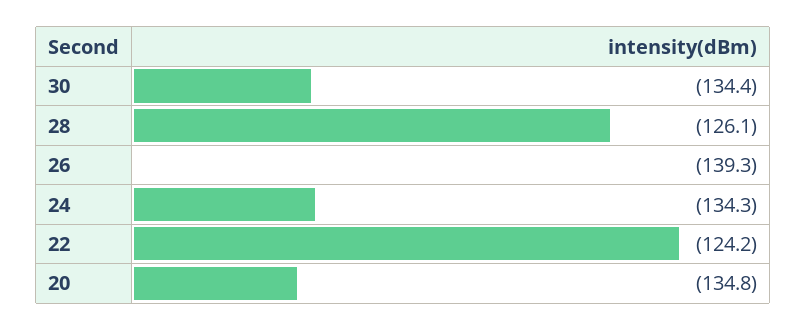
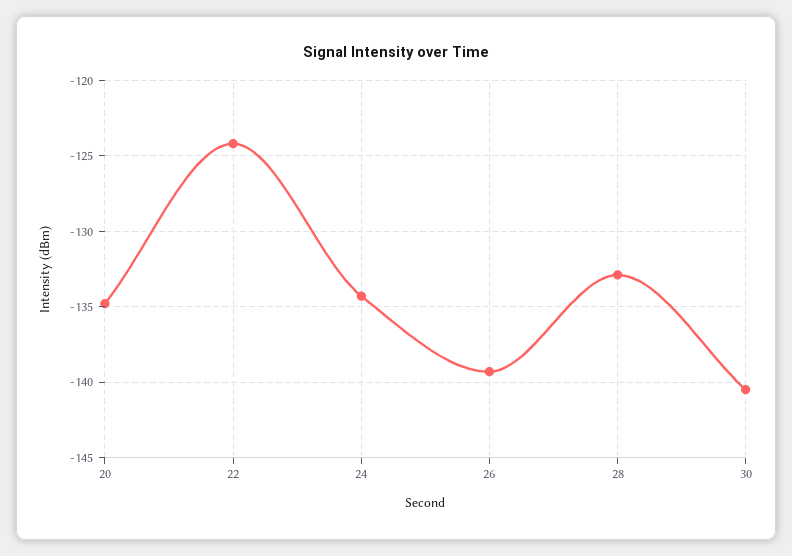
30: -134.4 -> -140.5
28: -126.1 -> -133

